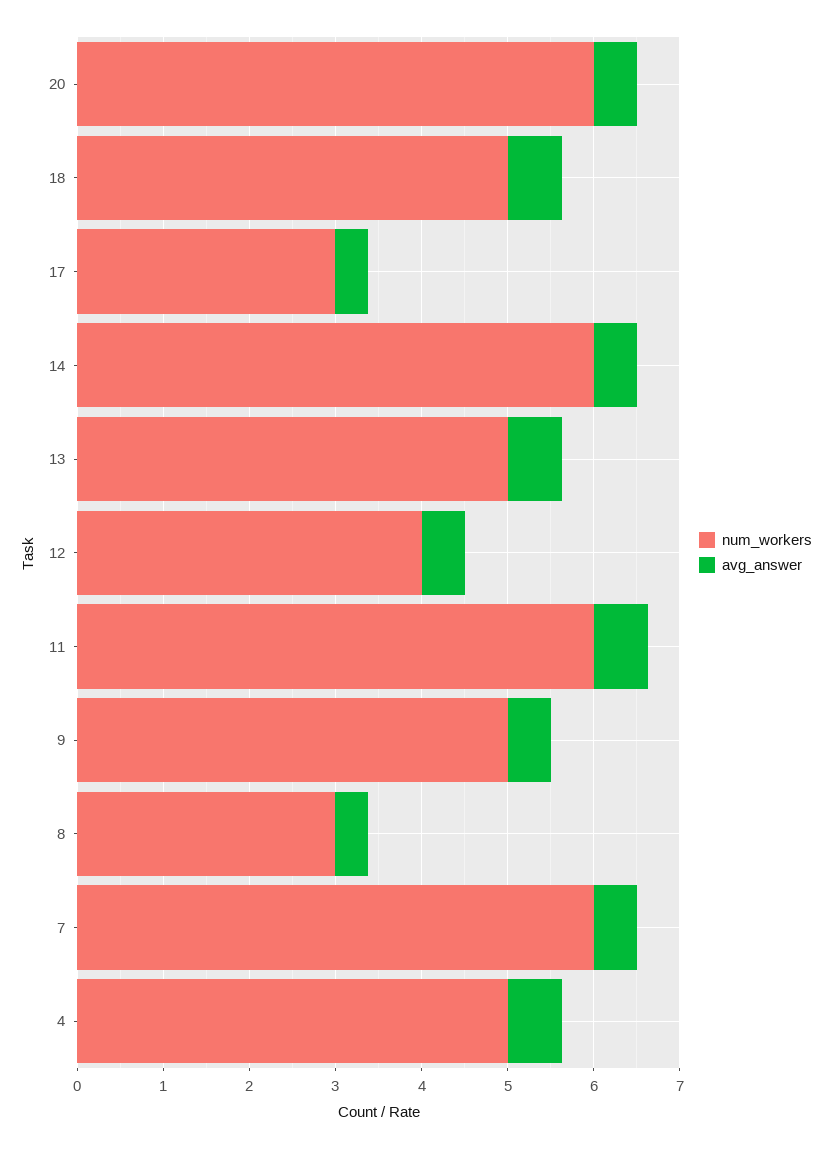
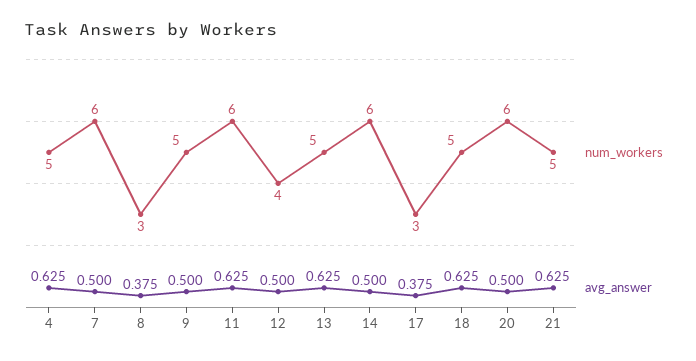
num_workers, 21: none -> 5
avg_answer, 21: none -> 0.625

